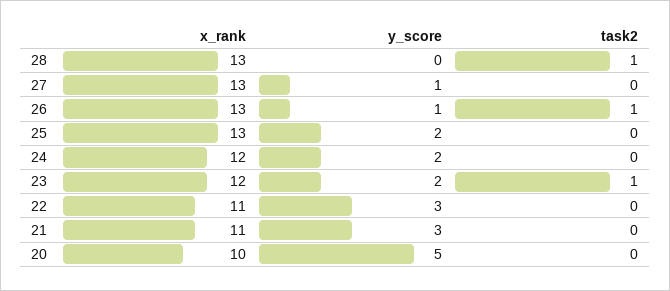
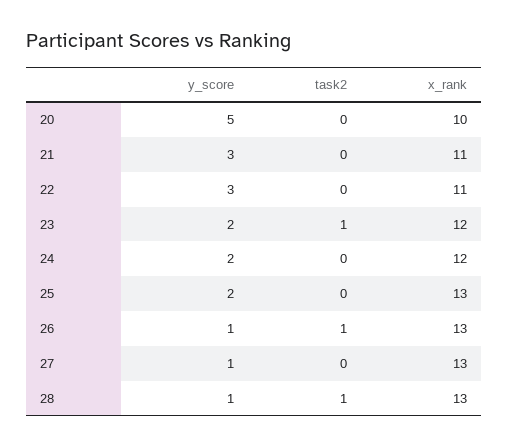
y_score, 28: 0 -> 1

